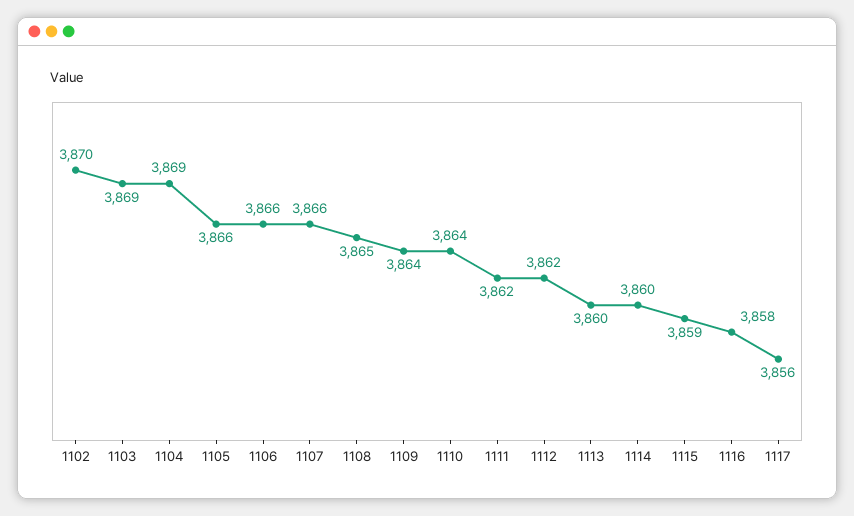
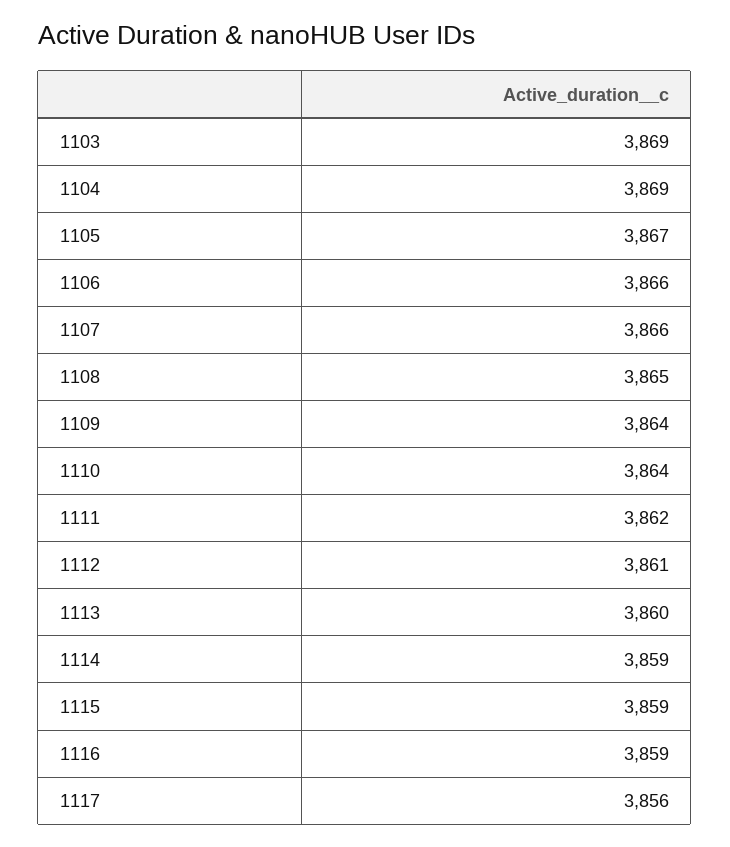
1102: 3870 -> none
1105: 3866 -> 3867
1112: 3862 -> 3861
1114: 3860 -> 3859
1116: 3858 -> 3859

